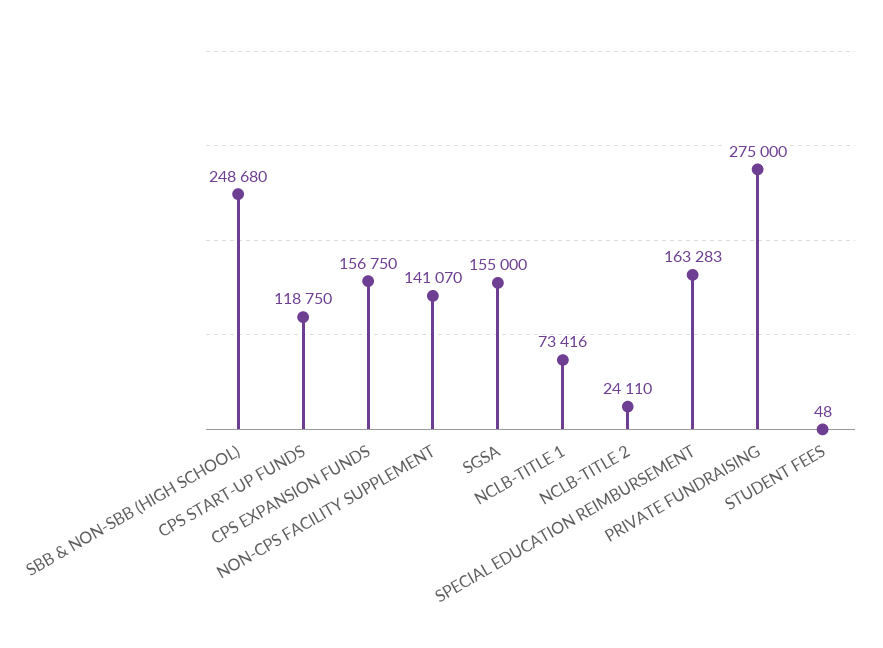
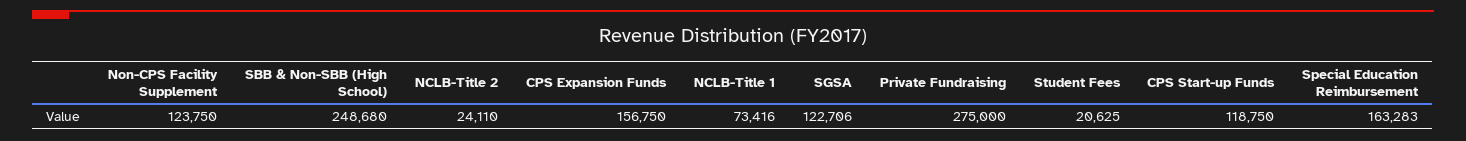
NON-CPS FACILITY SUPPLEMENT: 141070 -> 123750
SGSA: 155000 -> 122706
STUDENT FEES: 48 -> 20625

